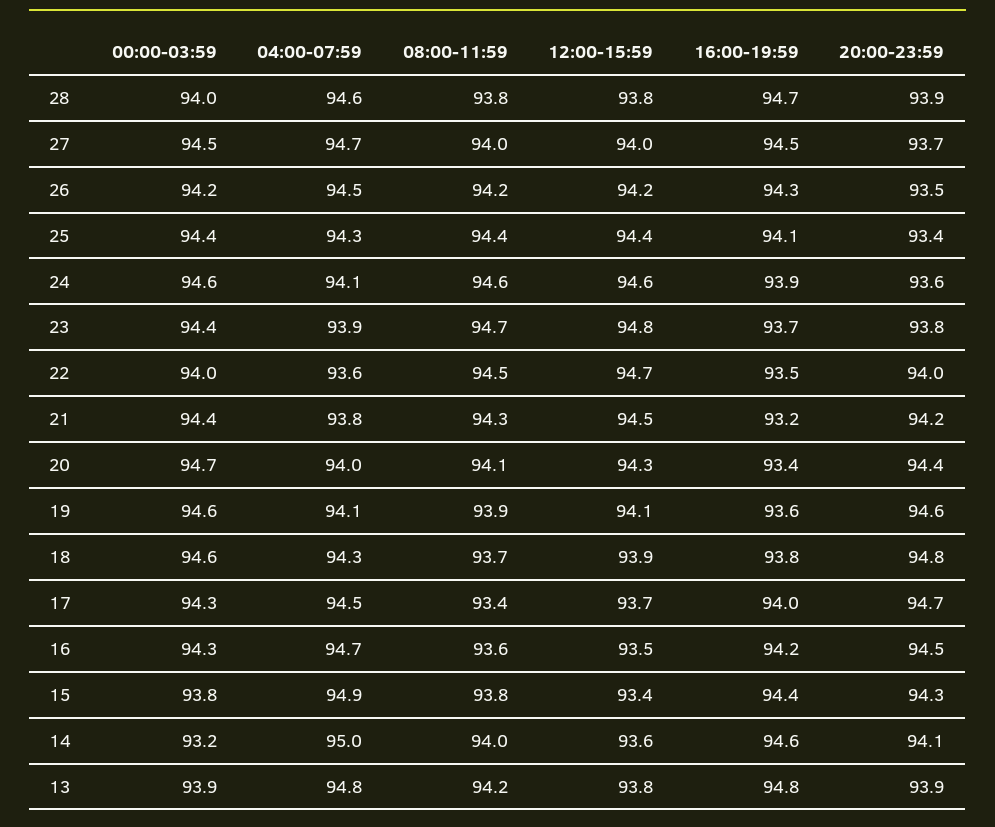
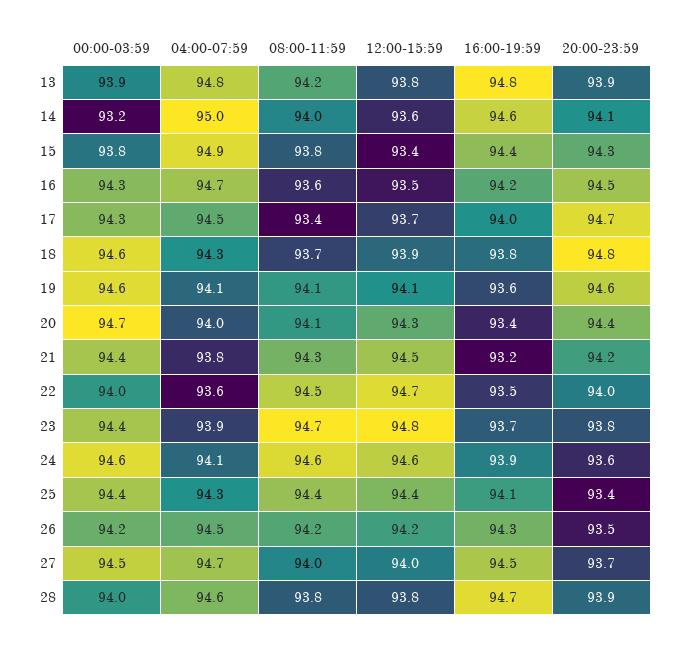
08:00-11:59, 19: 93.9 -> 94.1

